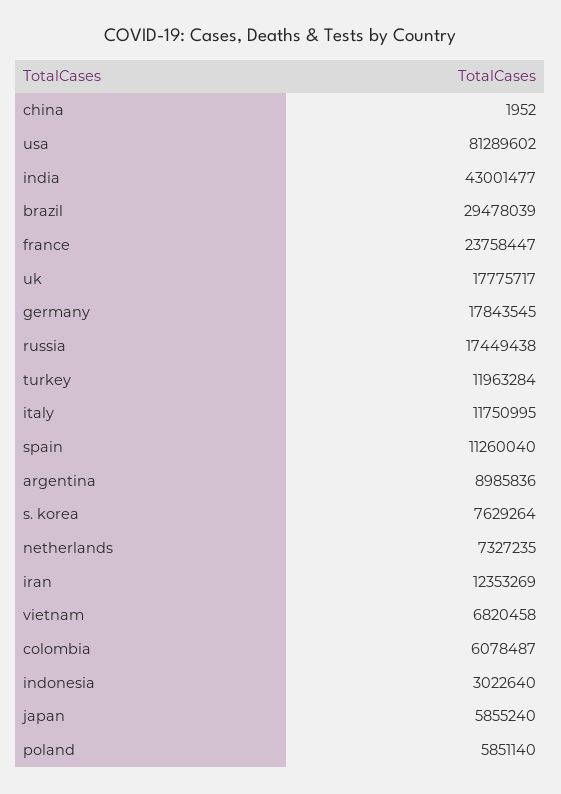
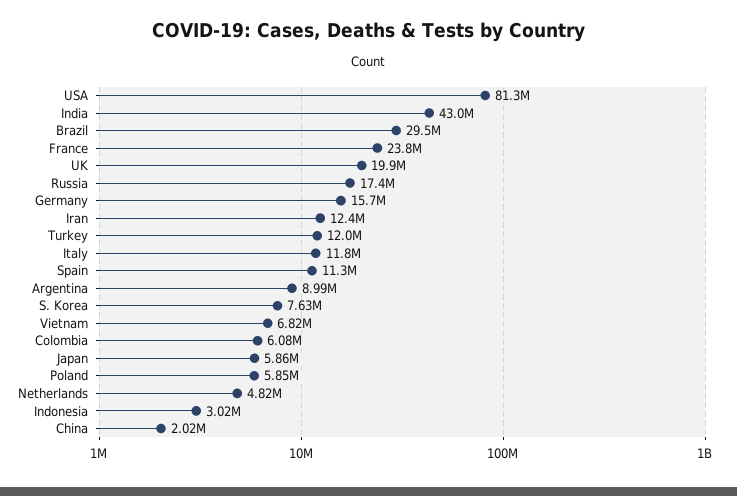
china: 1952 -> 2020000
uk: 17775717 -> 19900000
germany: 17843545 -> 15700000
netherlands: 7327235 -> 4820000

